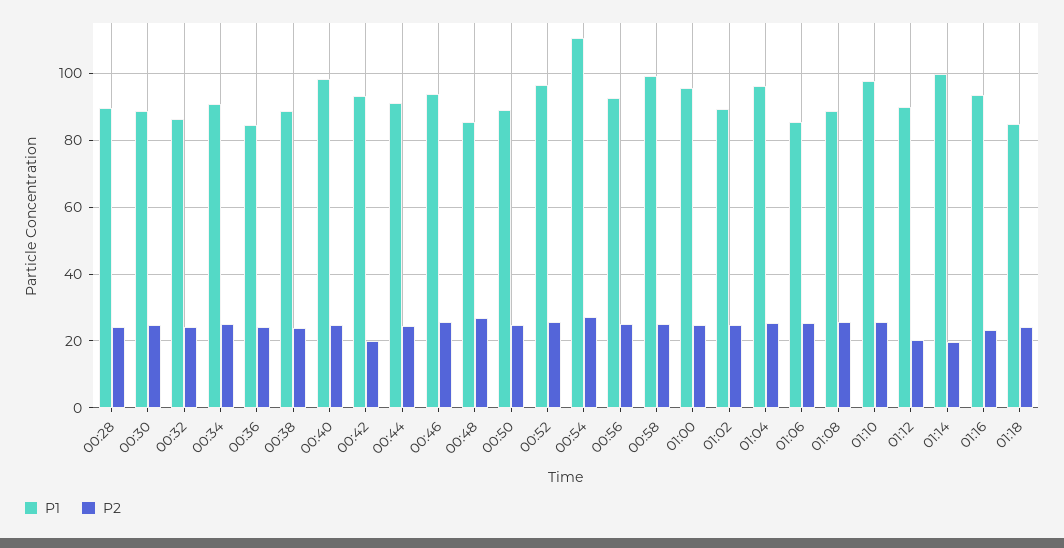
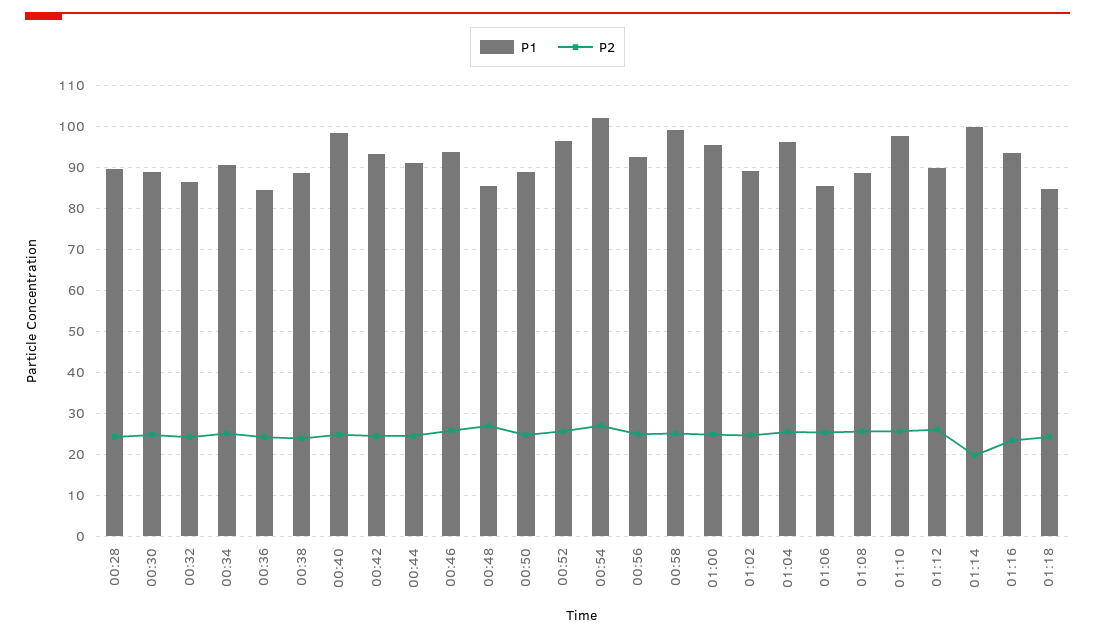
P2, 00:42: 20 -> 24
P1, 00:54: 110 -> 102
P2, 01:12: 20 -> 26

